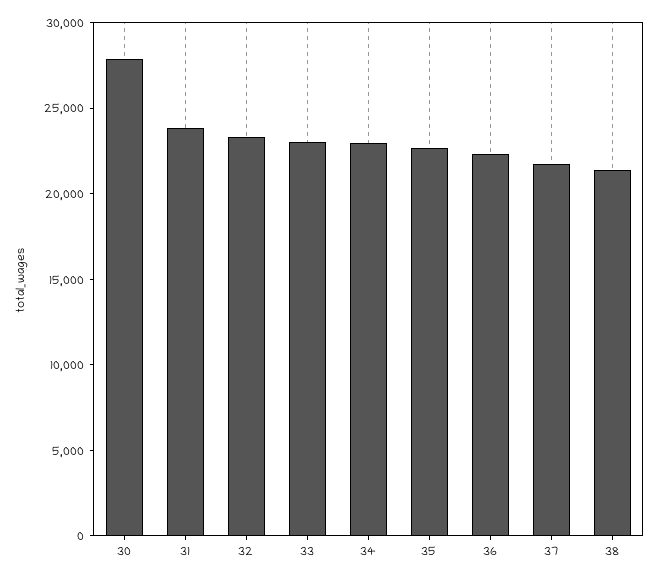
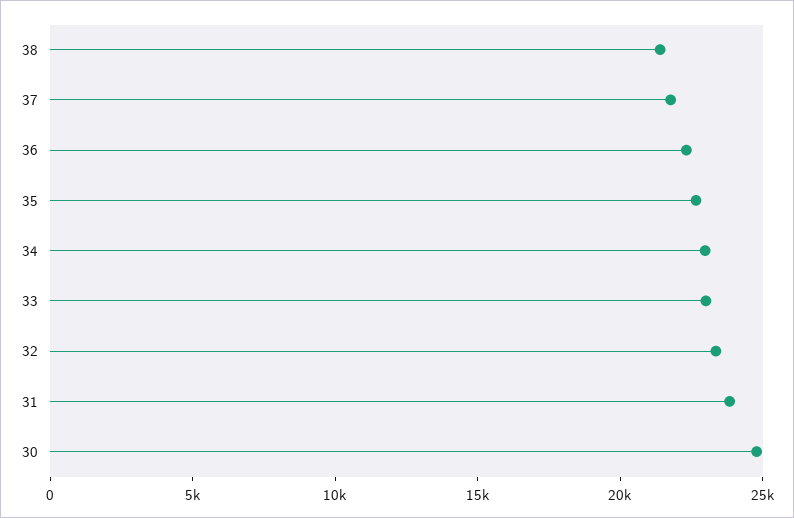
30: 28000 -> 25000

